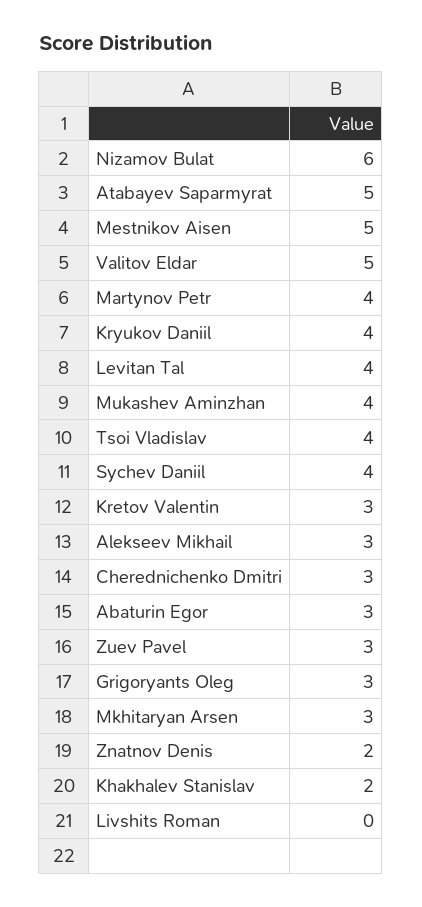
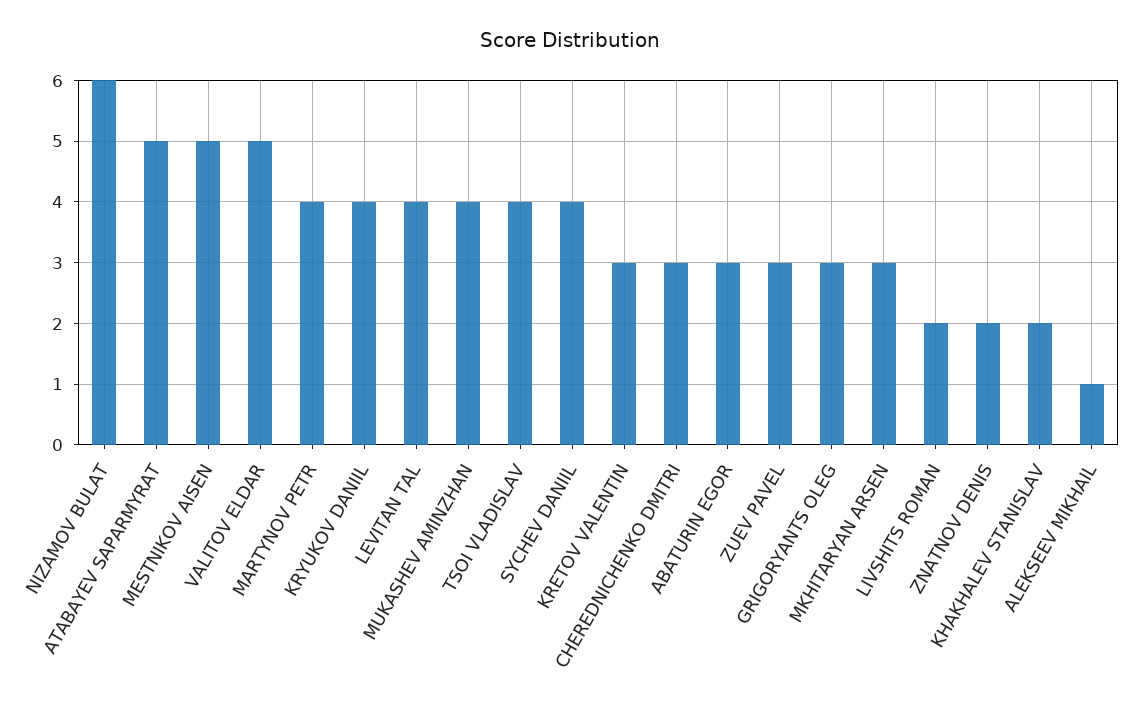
Alekseev Mikhail: 3 -> 1
Livshits Roman: 0 -> 2

